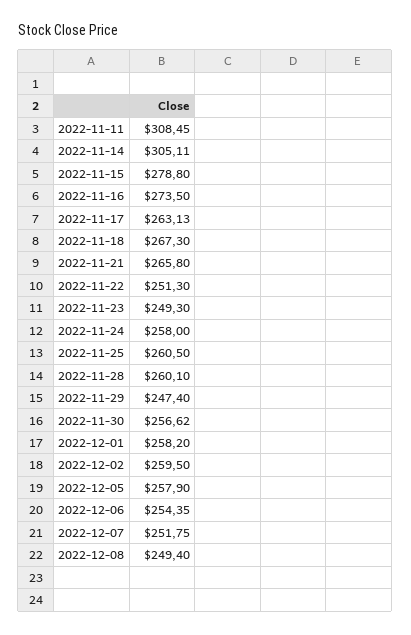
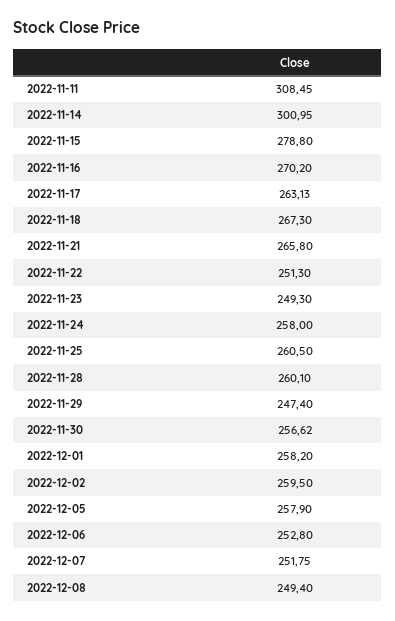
2022-11-14: 305.11 -> 300.95
2022-11-16: 273.5 -> 270.2
2022-12-06: 254.35 -> 252.8

